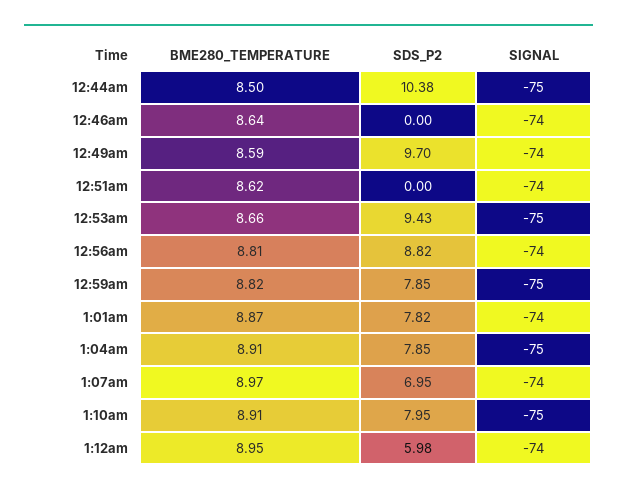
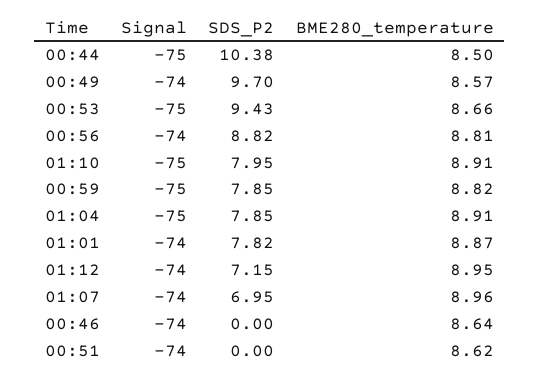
BME280_TEMPERATURE, 12:49am: 8.59 -> 8.57
BME280_TEMPERATURE, 1:07am: 8.97 -> 8.96
SDS_P2, 1:12am: 5.98 -> 7.15

